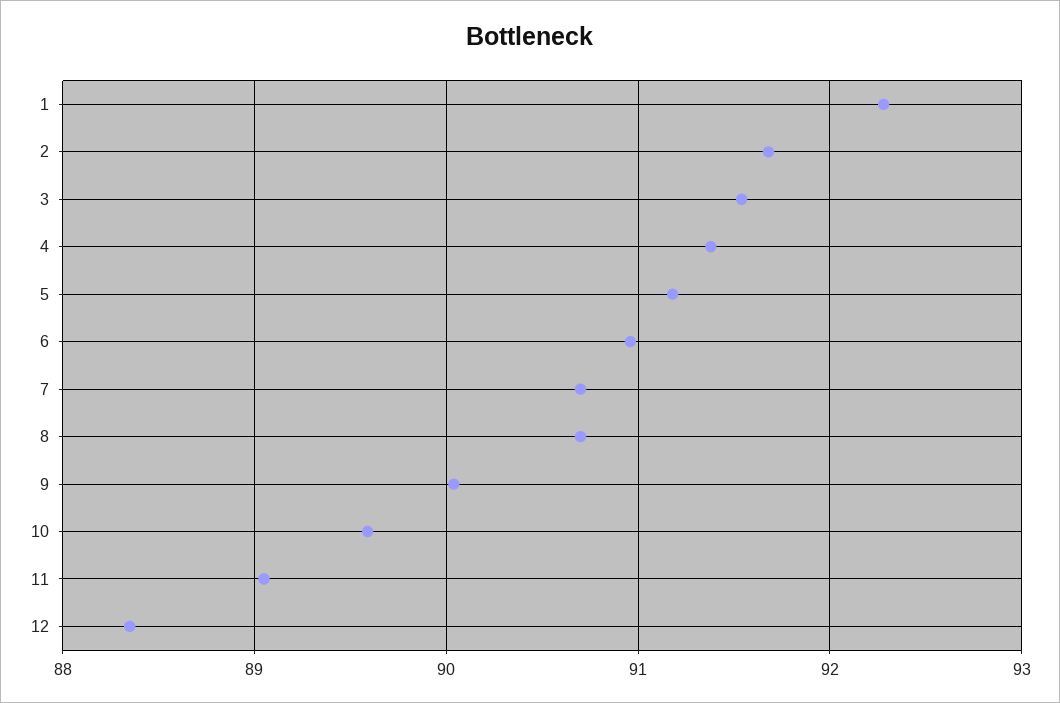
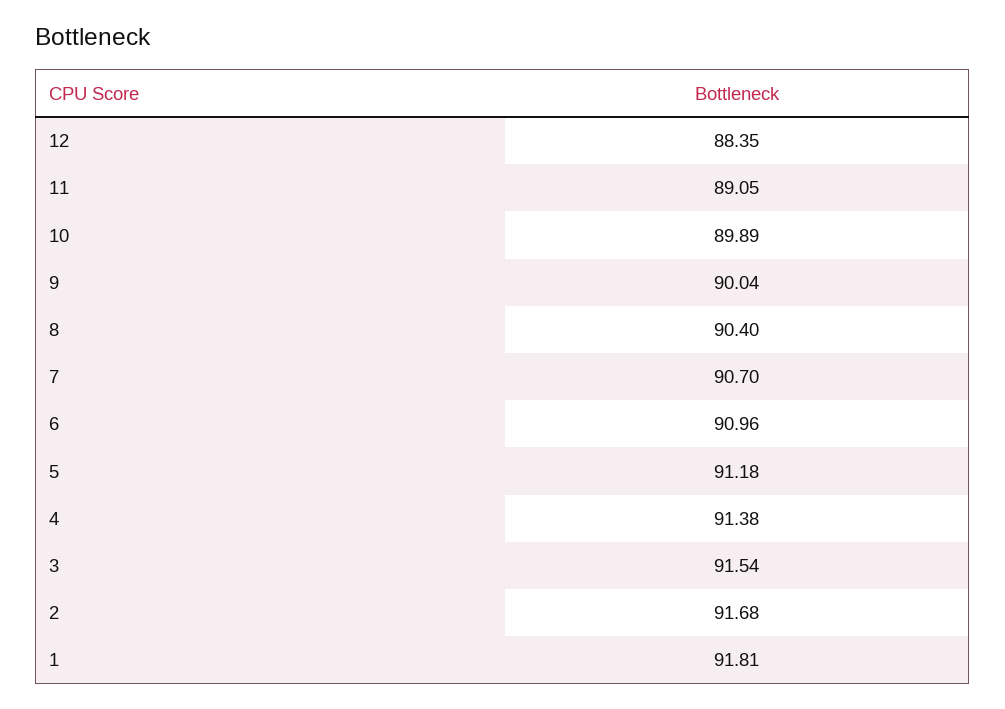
1: 92.3 -> 91.81
8: 90.7 -> 90.4
10: 89.6 -> 89.89

